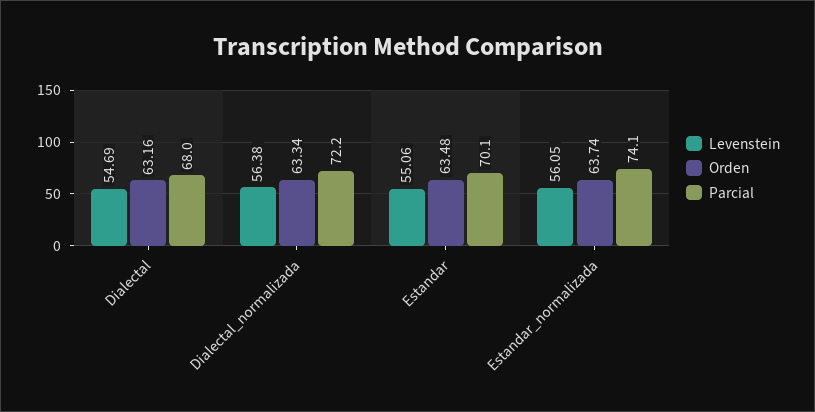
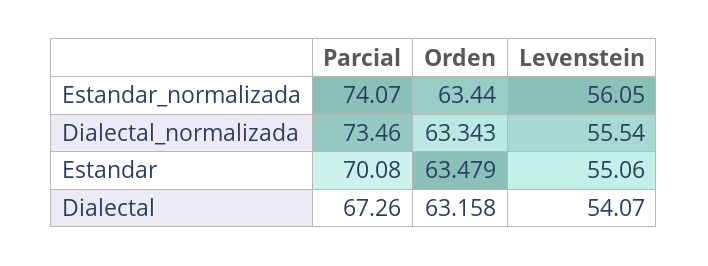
Levenstein, Dialectal: 54.69 -> 54.07
Parcial, Dialectal: 68 -> 67.26
Levenstein, Dialectal_normalizada: 56.38 -> 55.54
Parcial, Dialectal_normalizada: 72.2 -> 73.46
Orden, Estandar_normalizada: 63.74 -> 63.44

